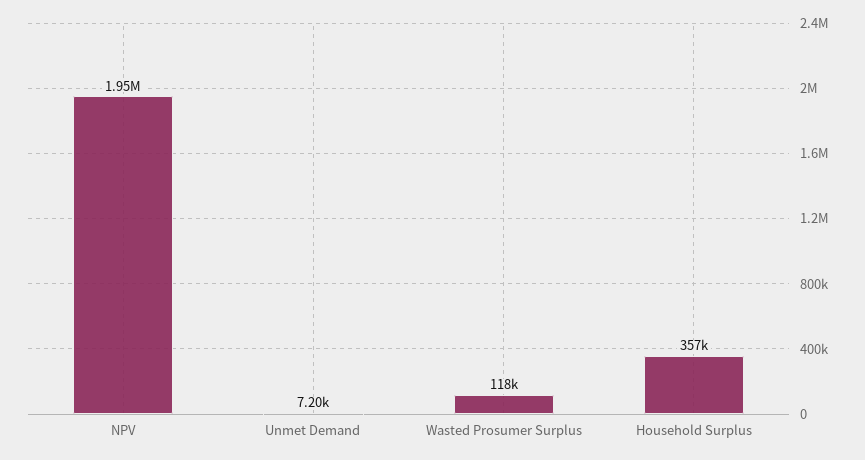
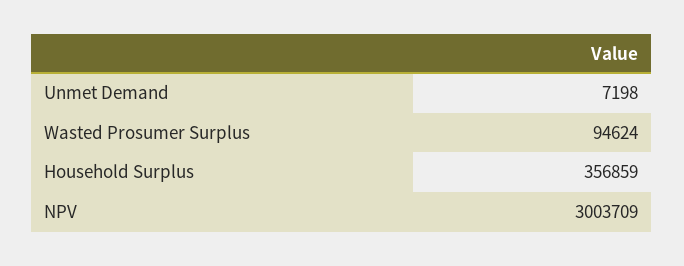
NPV: 1950000 -> 3003709
Wasted Prosumer Surplus: 118000 -> 94624

